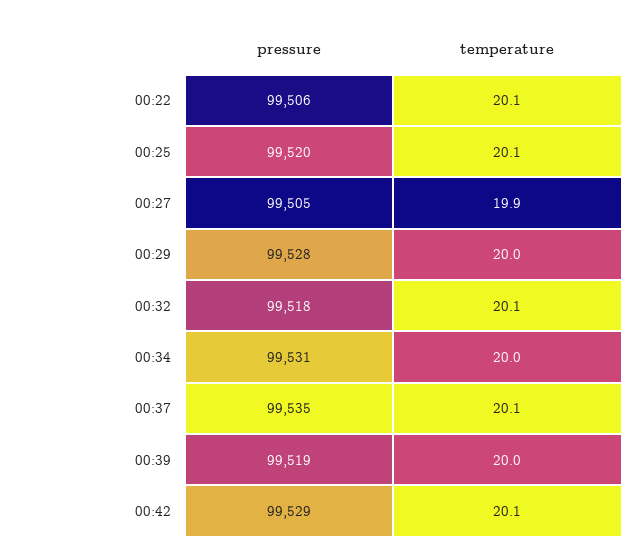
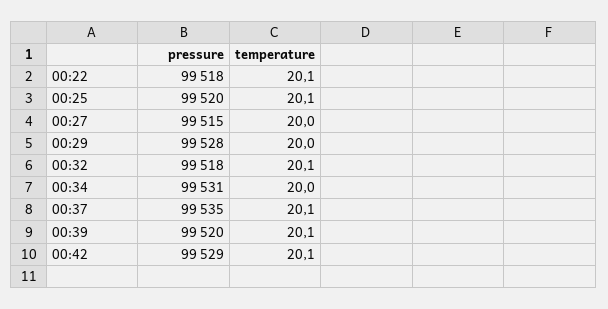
pressure, 00:22: 99506 -> 99518
pressure, 00:27: 99505 -> 99515
temperature, 00:27: 19.9 -> 20
pressure, 00:39: 99519 -> 99520
temperature, 00:39: 20 -> 20.1

